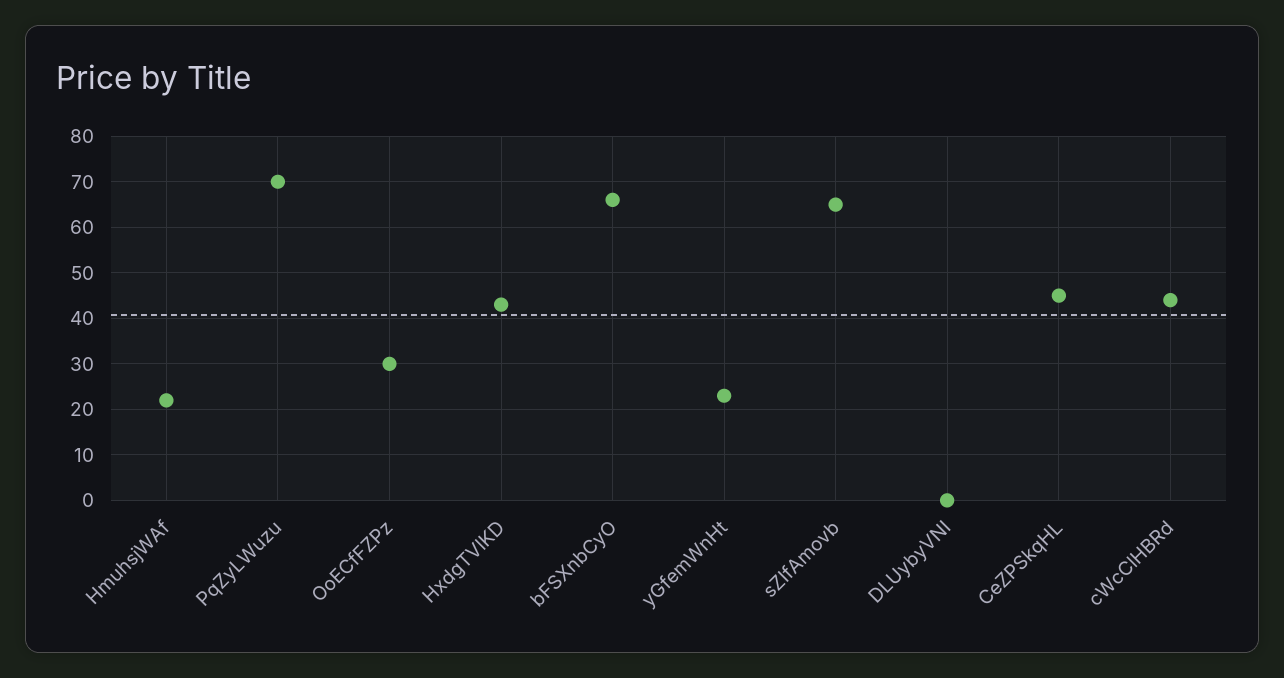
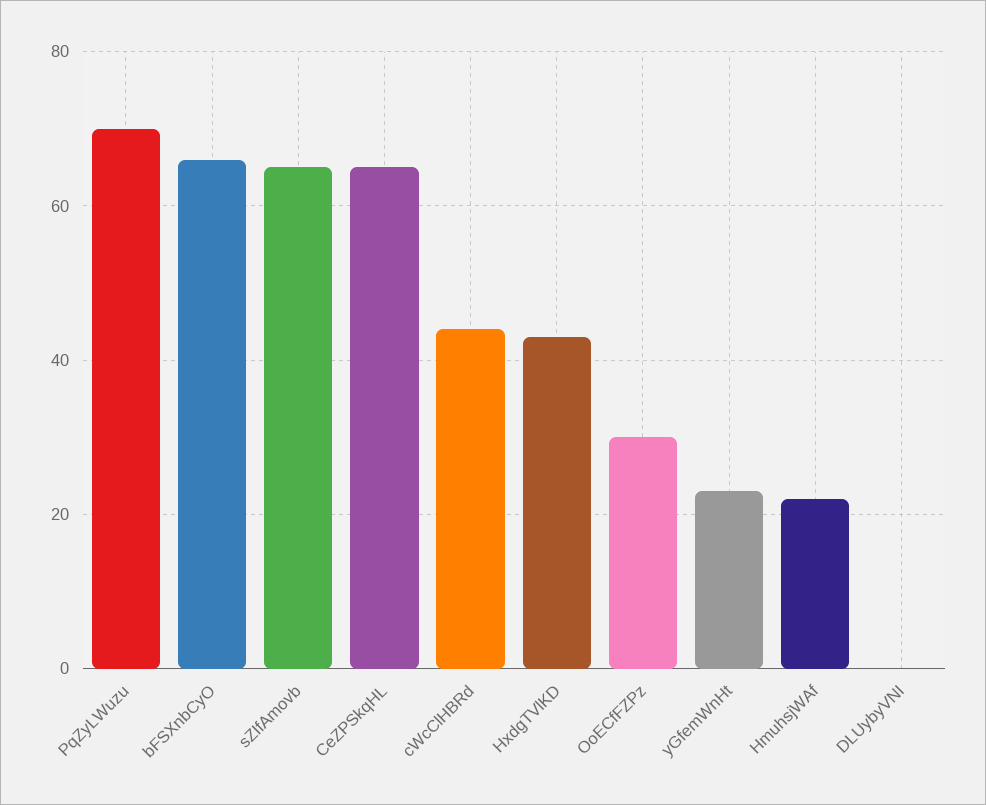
CeZPSkqHL: 45 -> 65

